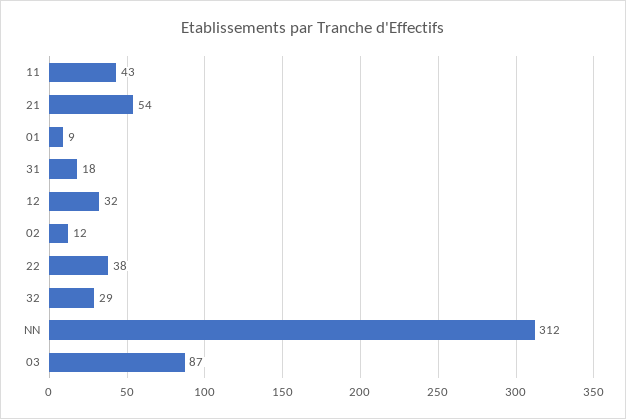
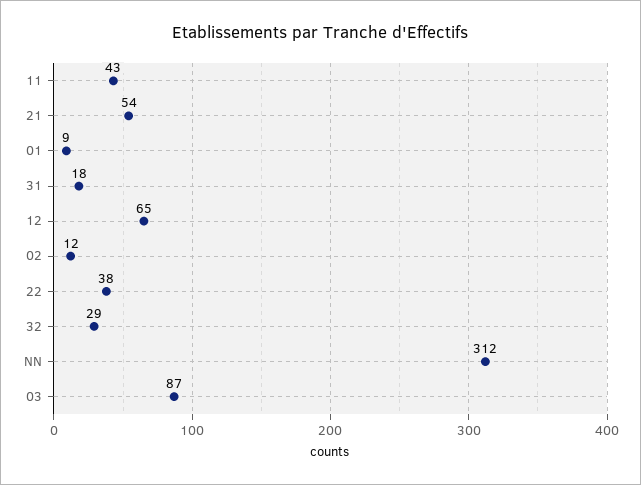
12: 32 -> 65

